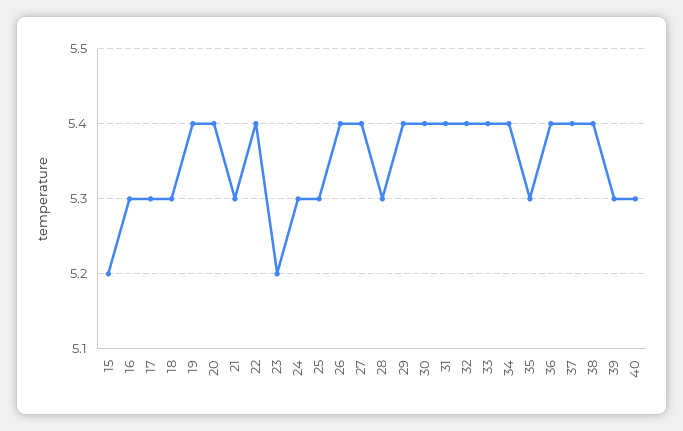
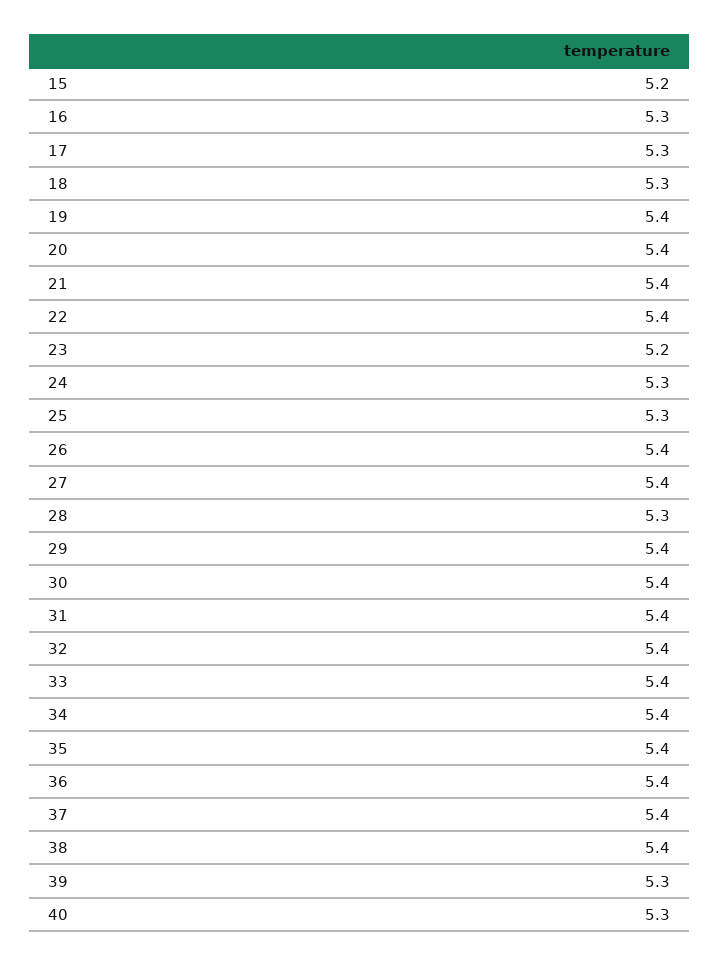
21: 5.3 -> 5.4
35: 5.3 -> 5.4

